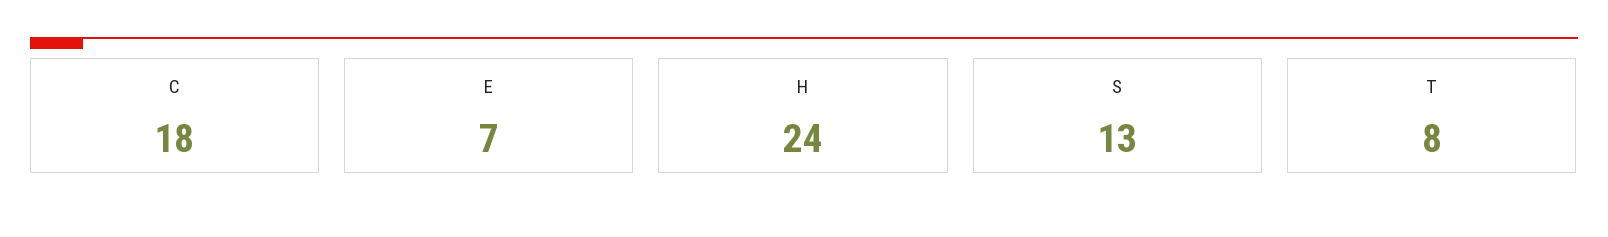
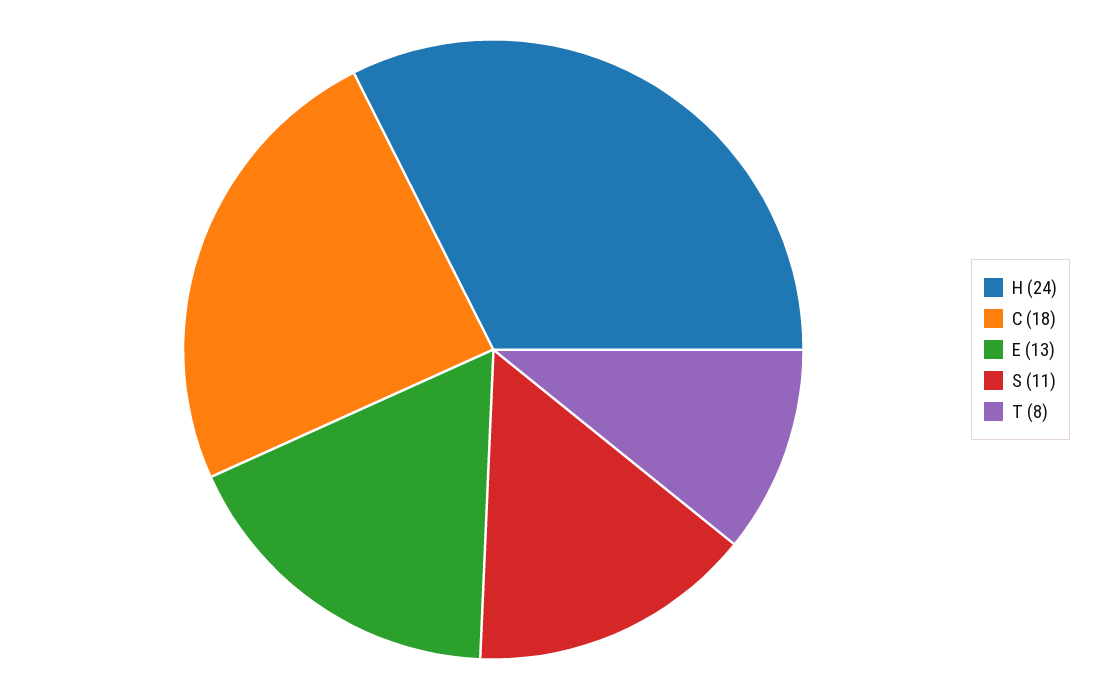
E: 7 -> 13
S: 13 -> 11

